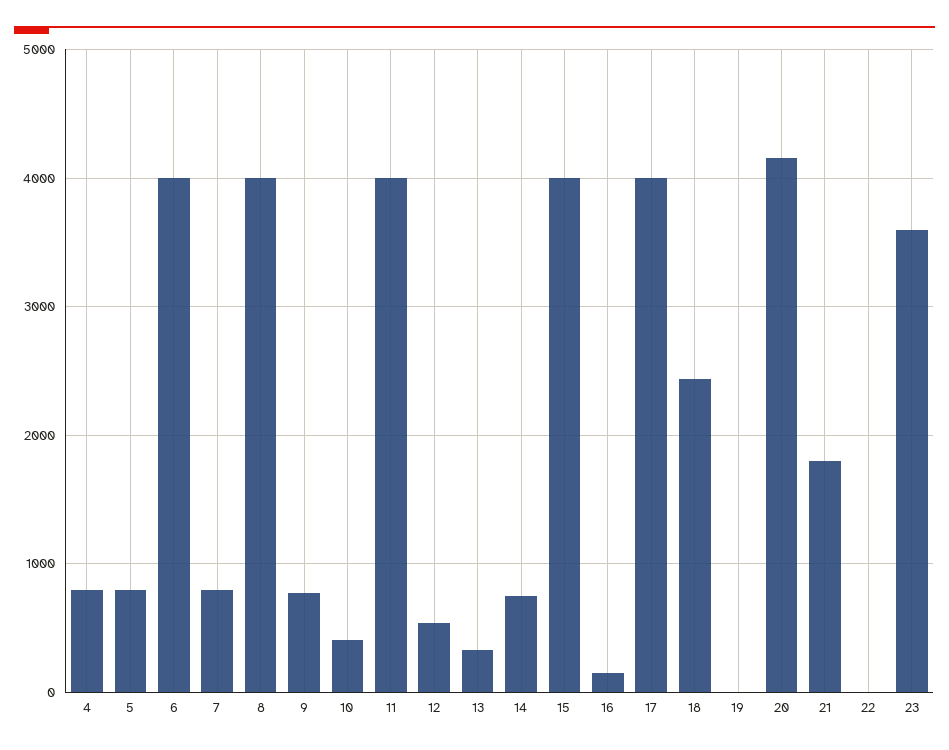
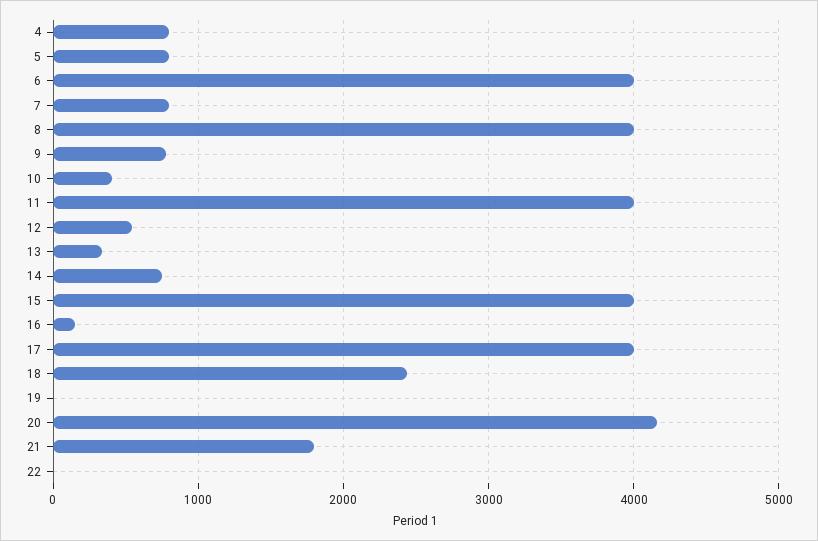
23: 3600 -> none

